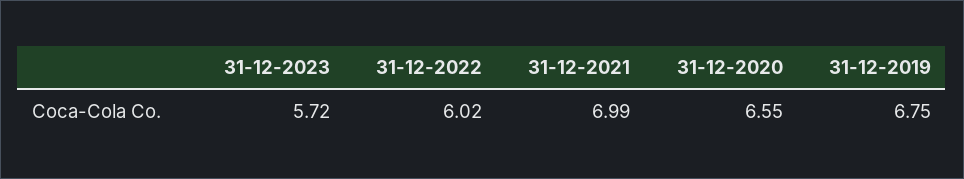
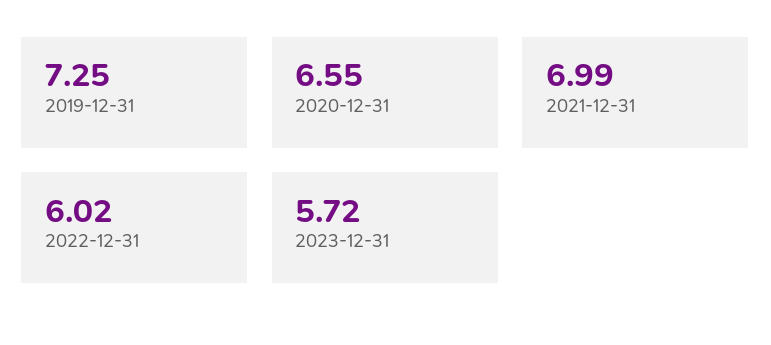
31-12-2019: 6.75 -> 7.25

